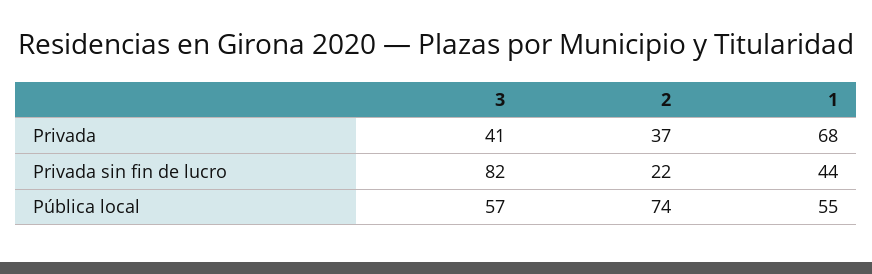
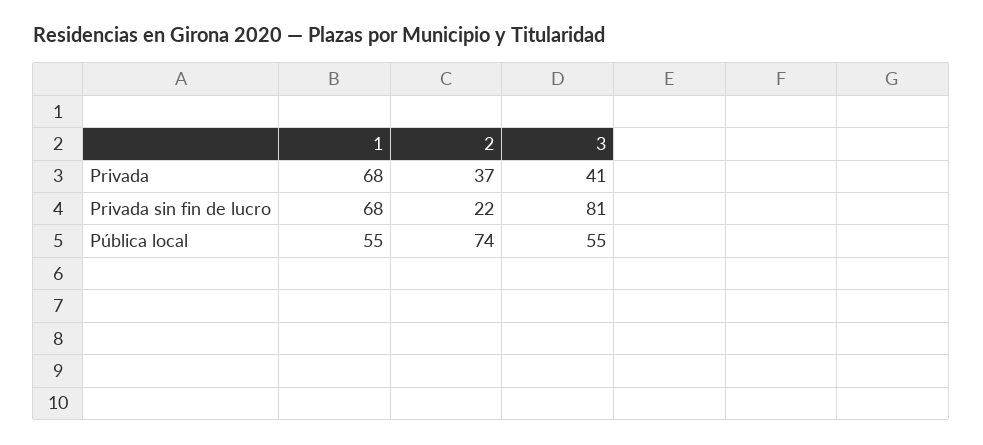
3, Privada sin fin de lucro: 82 -> 81
1, Privada sin fin de lucro: 44 -> 68
3, Pública local: 57 -> 55

